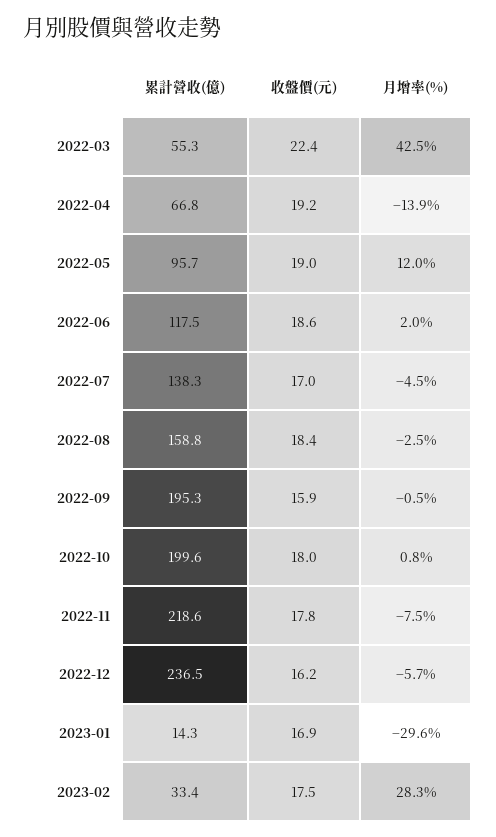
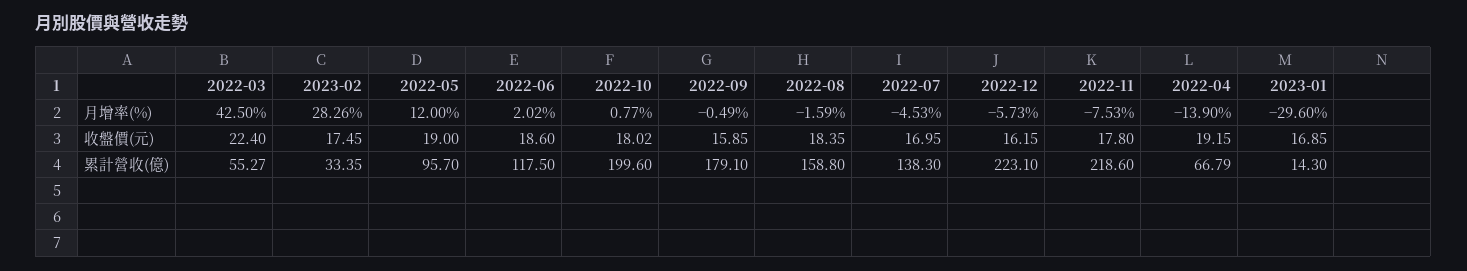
月增率(%), 2022-08: -2.5 -> -1.59
累計營收(億), 2022-09: 195.3 -> 179.1
累計營收(億), 2022-12: 236.5 -> 223.1

